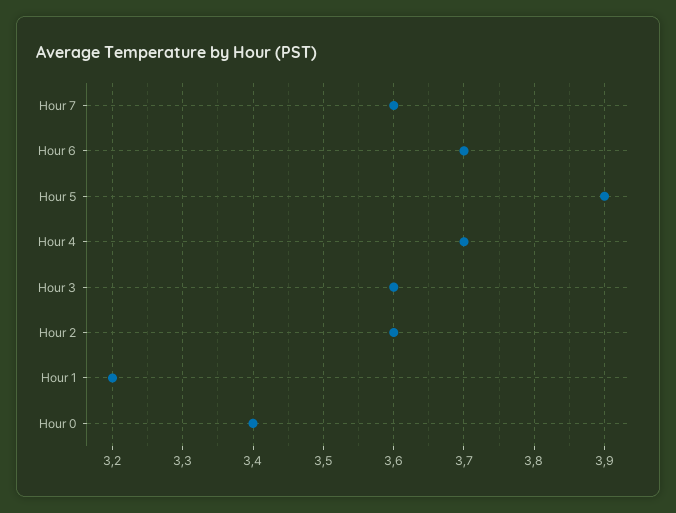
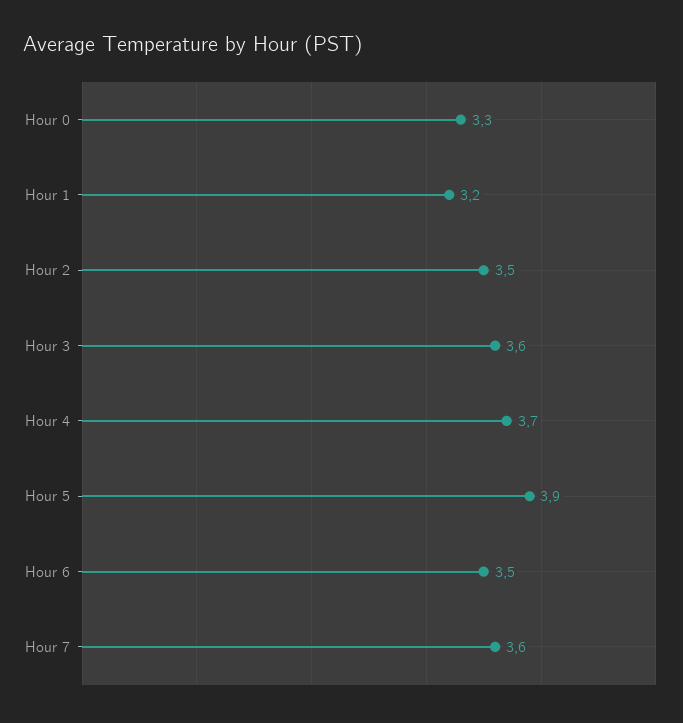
Hour 6: 3.7 -> 3.5
Hour 2: 3.6 -> 3.5
Hour 0: 3.4 -> 3.3

